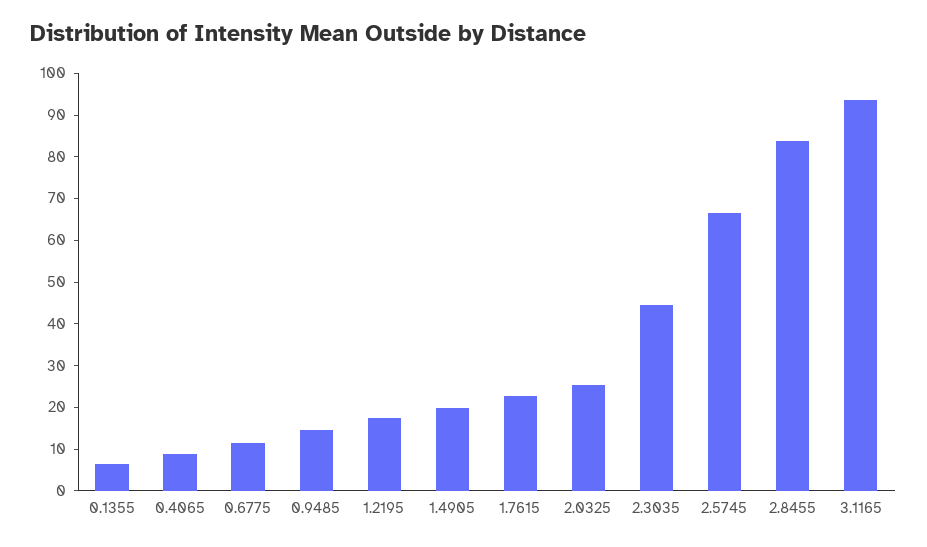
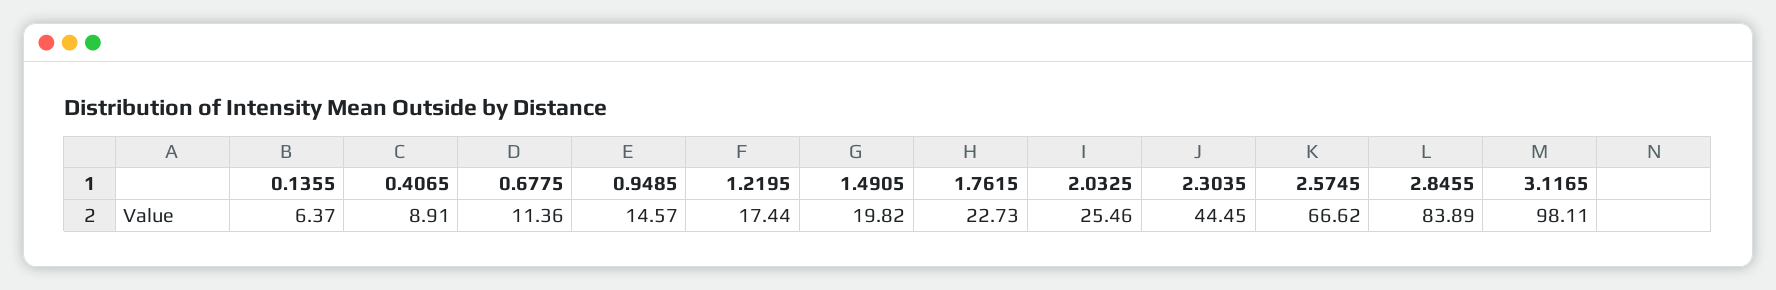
3.1165: 94 -> 98.11

